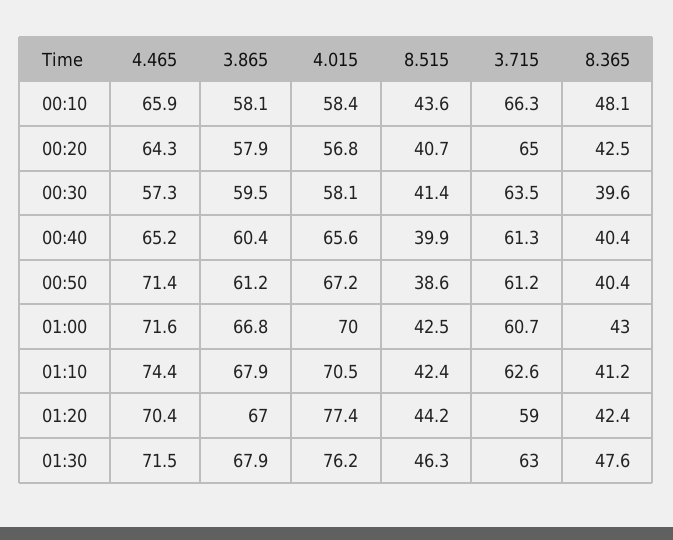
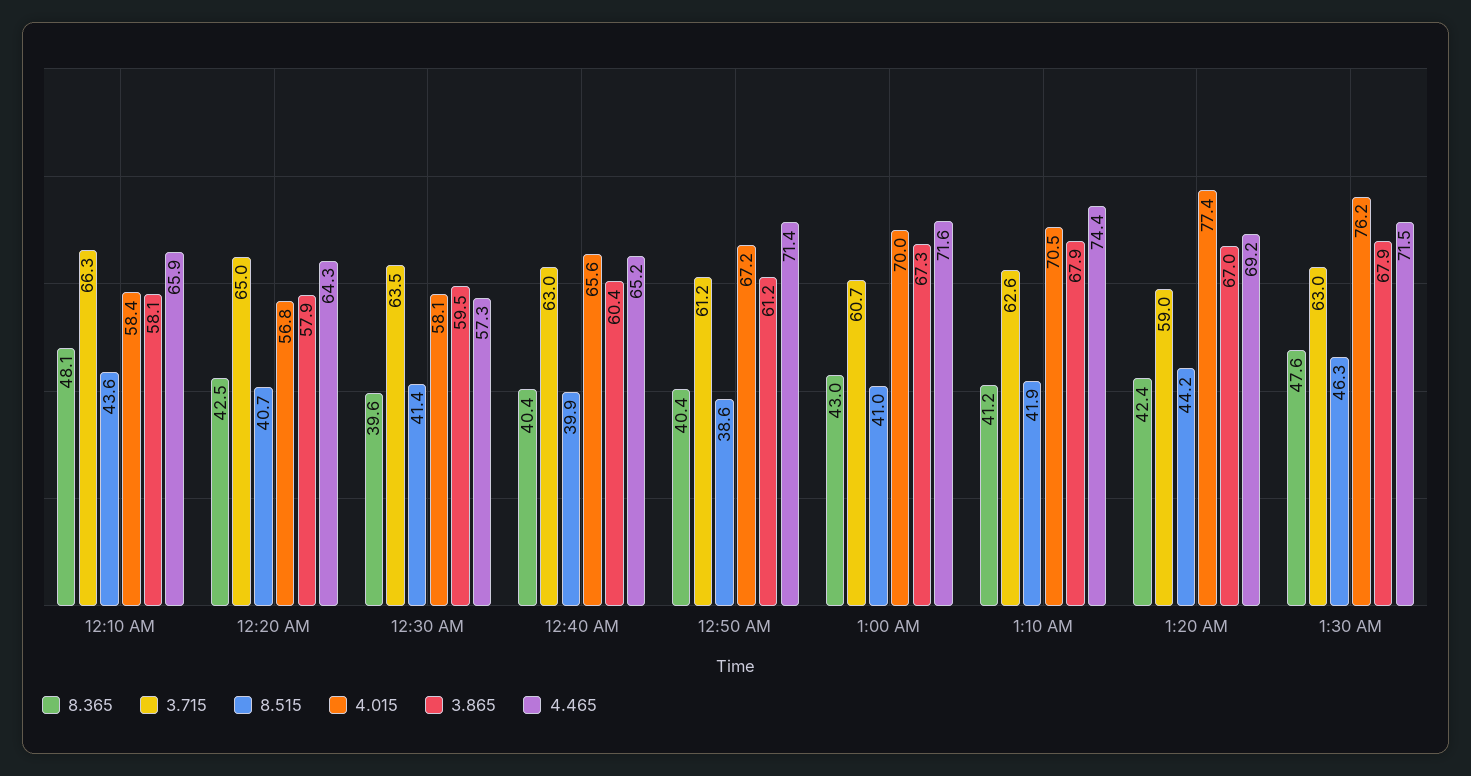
3.715, 00:40: 61.3 -> 63
3.865, 01:00: 66.8 -> 67.3
8.515, 01:00: 42.5 -> 41
8.515, 01:10: 42.4 -> 41.9
4.465, 01:20: 70.4 -> 69.2

